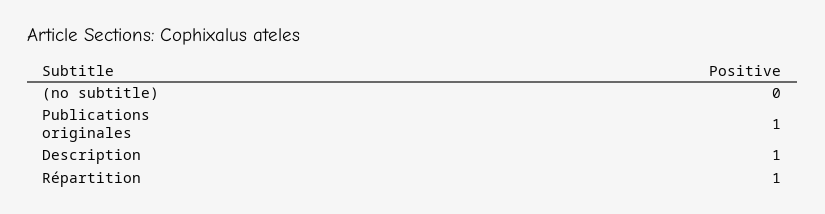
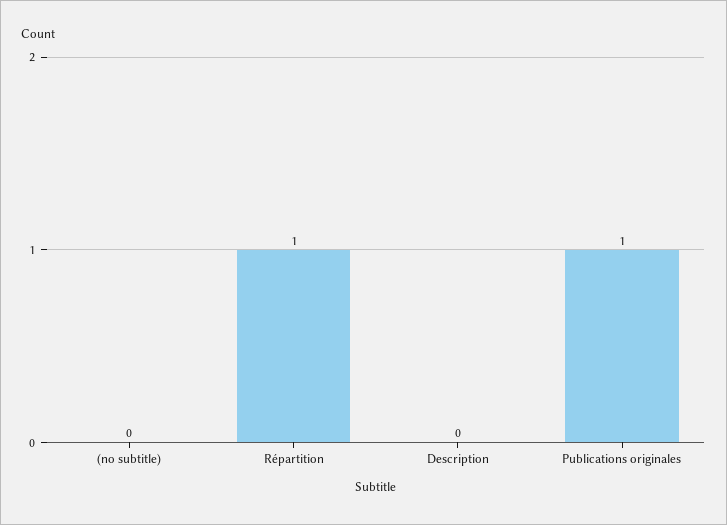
Description: 1 -> 0

